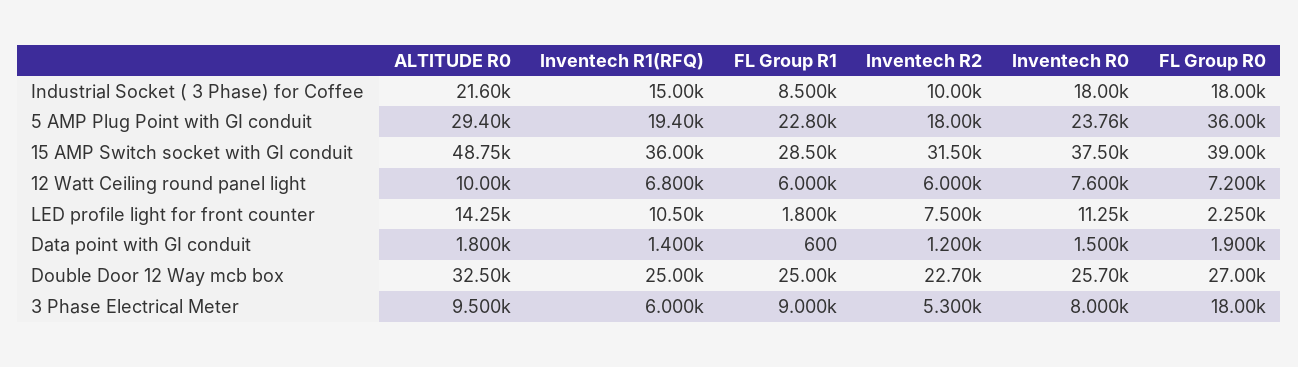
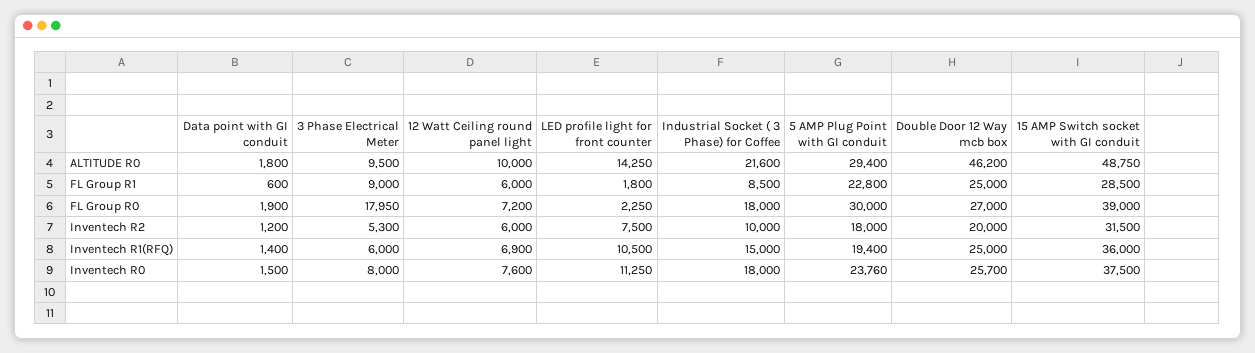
FL Group R0, 5 AMP Plug Point with GI conduit: 36000 -> 30000
Inventech R1(RFQ), 12 Watt Ceiling round panel light: 6800 -> 6900
ALTITUDE R0, Double Door 12 Way mcb box: 32500 -> 46200
Inventech R2, Double Door 12 Way mcb box: 22700 -> 20000
FL Group R0, 3 Phase Electrical Meter: 18000 -> 17950

